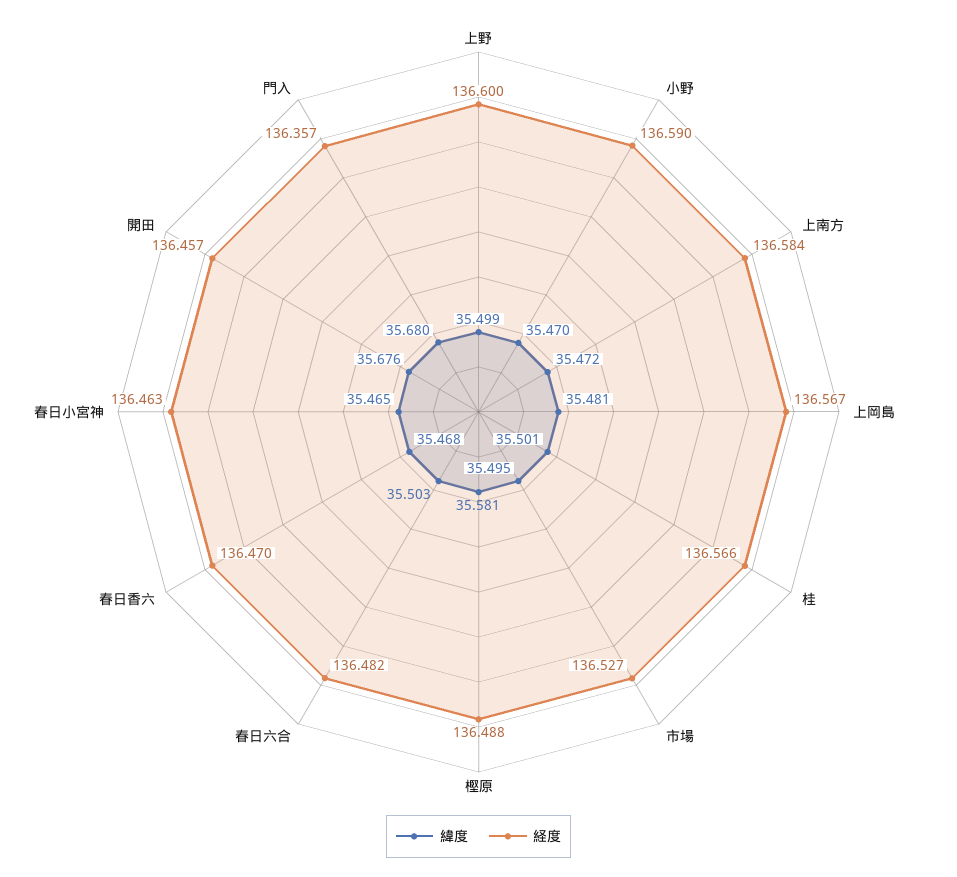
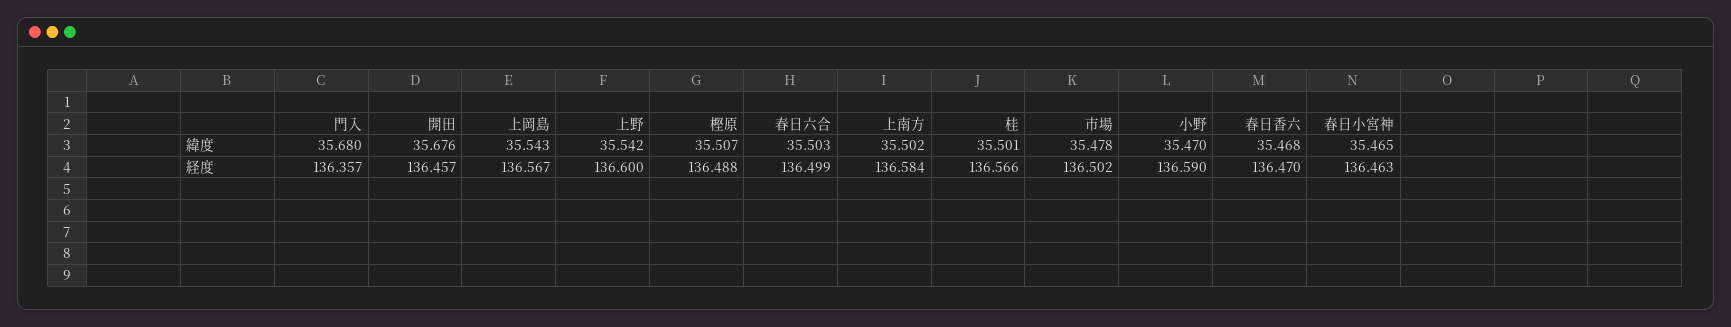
緯度, 上野: 35.499 -> 35.542
緯度, 上南方: 35.472 -> 35.502
緯度, 上岡島: 35.481 -> 35.543
緯度, 市場: 35.495 -> 35.478
経度, 市場: 136.527 -> 136.502
緯度, 樫原: 35.581 -> 35.507
経度, 春日六合: 136.482 -> 136.499

